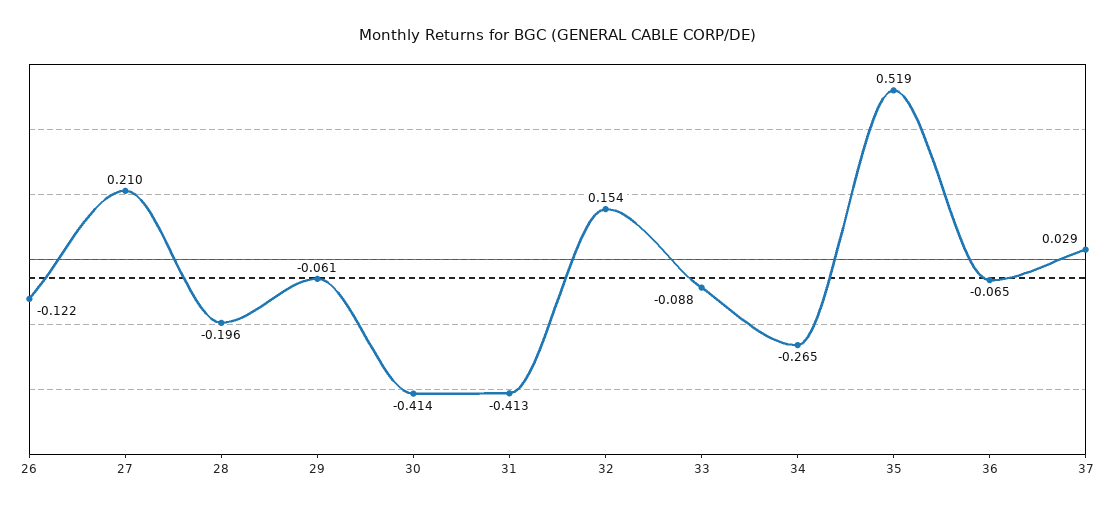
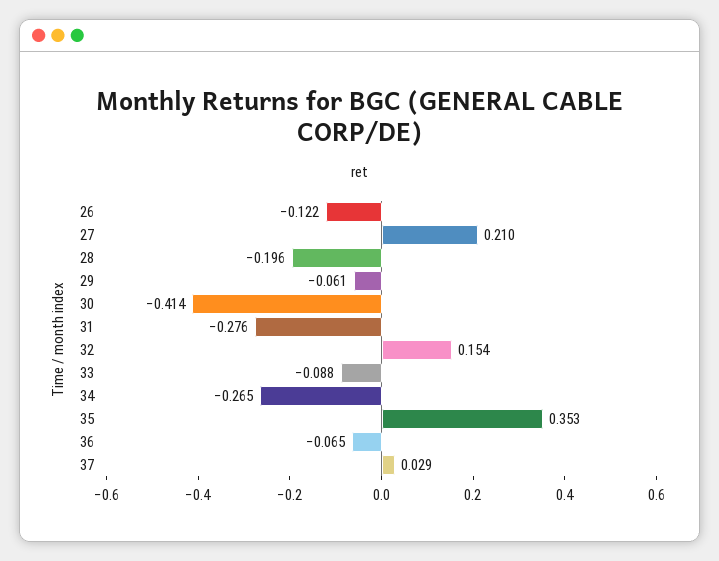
31: -0.413 -> -0.276
35: 0.519 -> 0.353

